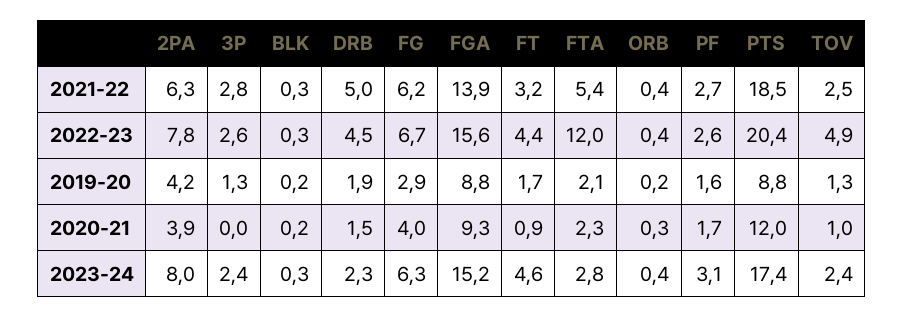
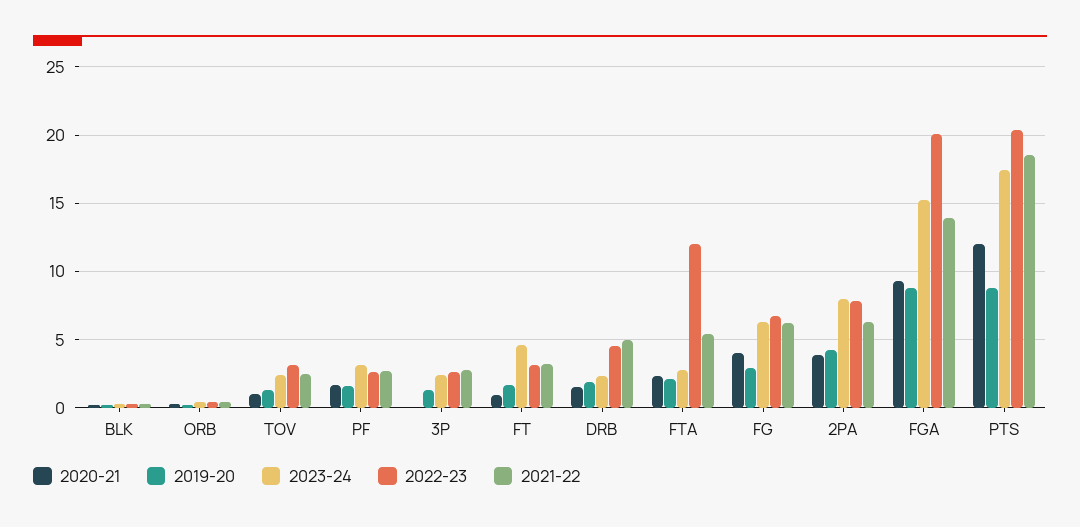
2022-23, FGA: 15.6 -> 20
2022-23, FT: 4.4 -> 3
2022-23, TOV: 4.9 -> 3

